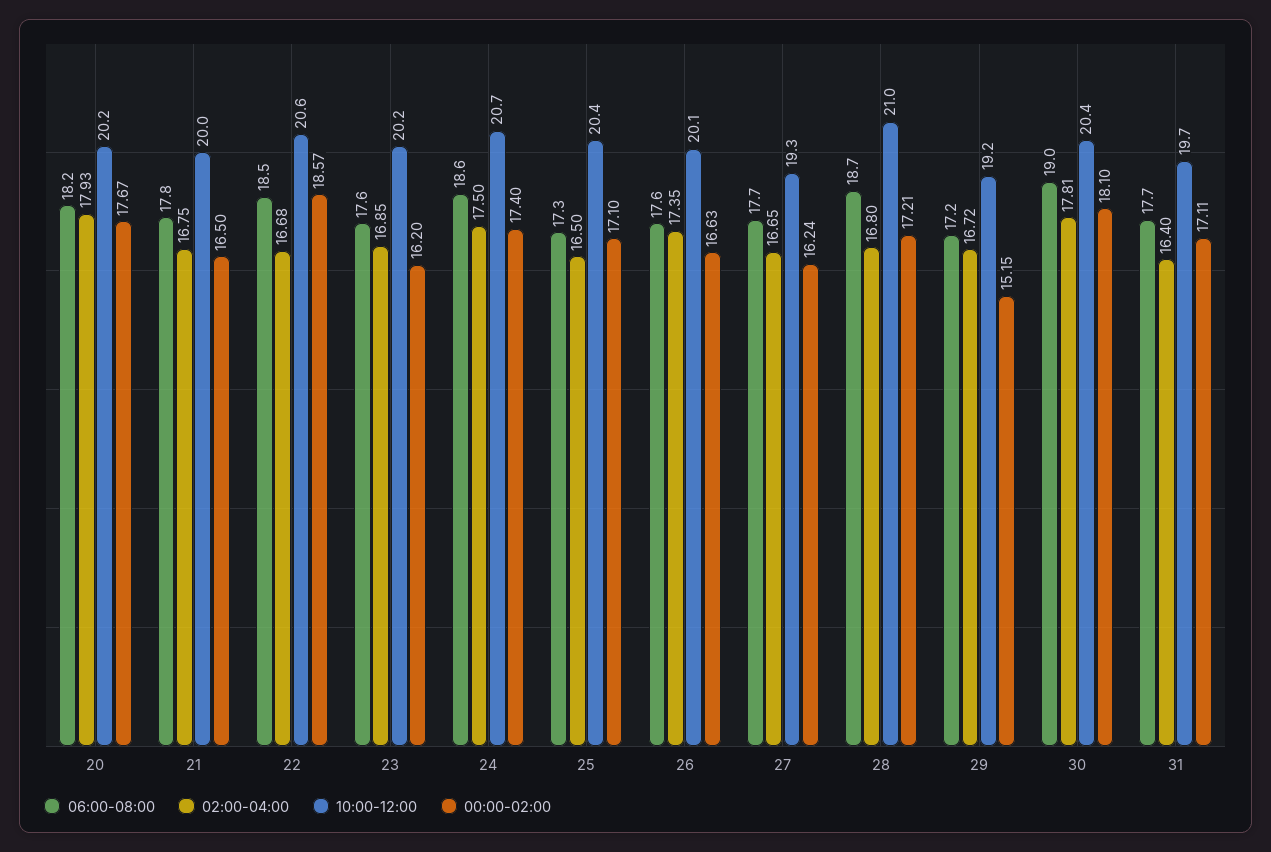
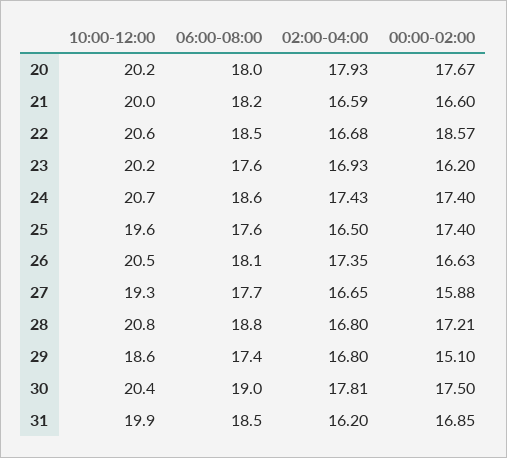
06:00-08:00, 20: 18.2 -> 18
06:00-08:00, 21: 17.8 -> 18.2
02:00-04:00, 21: 16.75 -> 16.59
00:00-02:00, 21: 16.5 -> 16.6
02:00-04:00, 23: 16.85 -> 16.93
02:00-04:00, 24: 17.5 -> 17.43
06:00-08:00, 25: 17.3 -> 17.6
10:00-12:00, 25: 20.4 -> 19.6
00:00-02:00, 25: 17.1 -> 17.4
06:00-08:00, 26: 17.6 -> 18.1
10:00-12:00, 26: 20.1 -> 20.5
00:00-02:00, 27: 16.24 -> 15.88
06:00-08:00, 28: 18.7 -> 18.8
10:00-12:00, 28: 21 -> 20.8
06:00-08:00, 29: 17.2 -> 17.4
02:00-04:00, 29: 16.72 -> 16.8
10:00-12:00, 29: 19.2 -> 18.6
00:00-02:00, 29: 15.15 -> 15.1
00:00-02:00, 30: 18.1 -> 17.5
06:00-08:00, 31: 17.7 -> 18.5
02:00-04:00, 31: 16.4 -> 16.2
10:00-12:00, 31: 19.7 -> 19.9
00:00-02:00, 31: 17.11 -> 16.85

